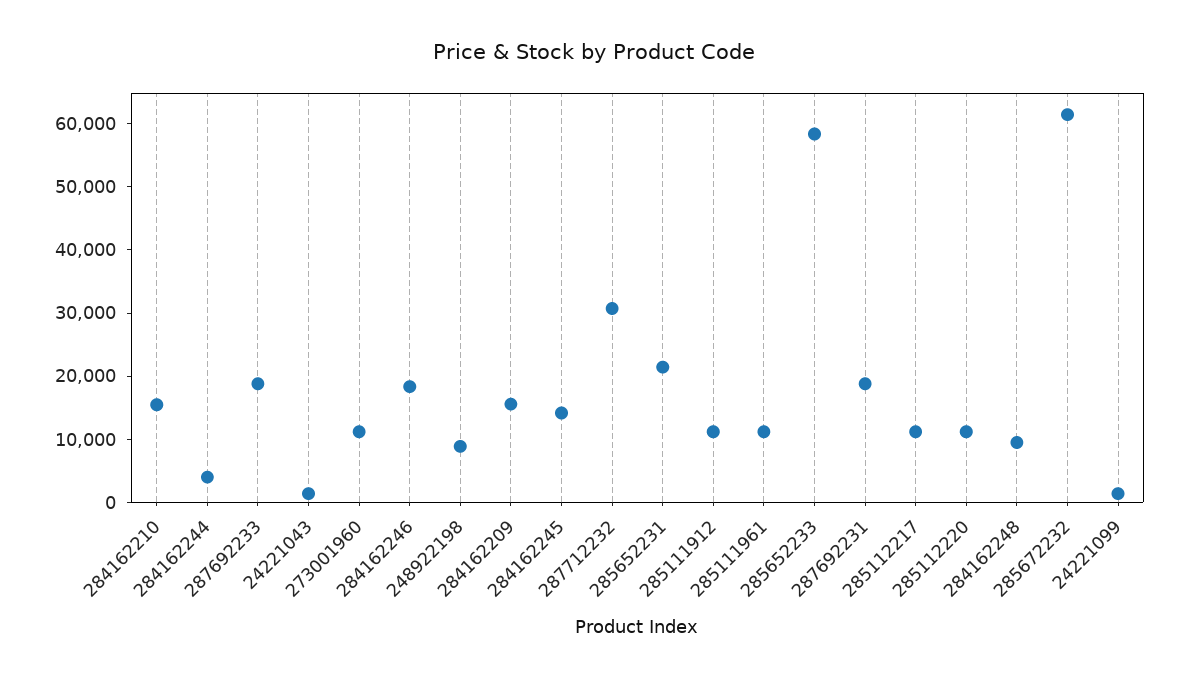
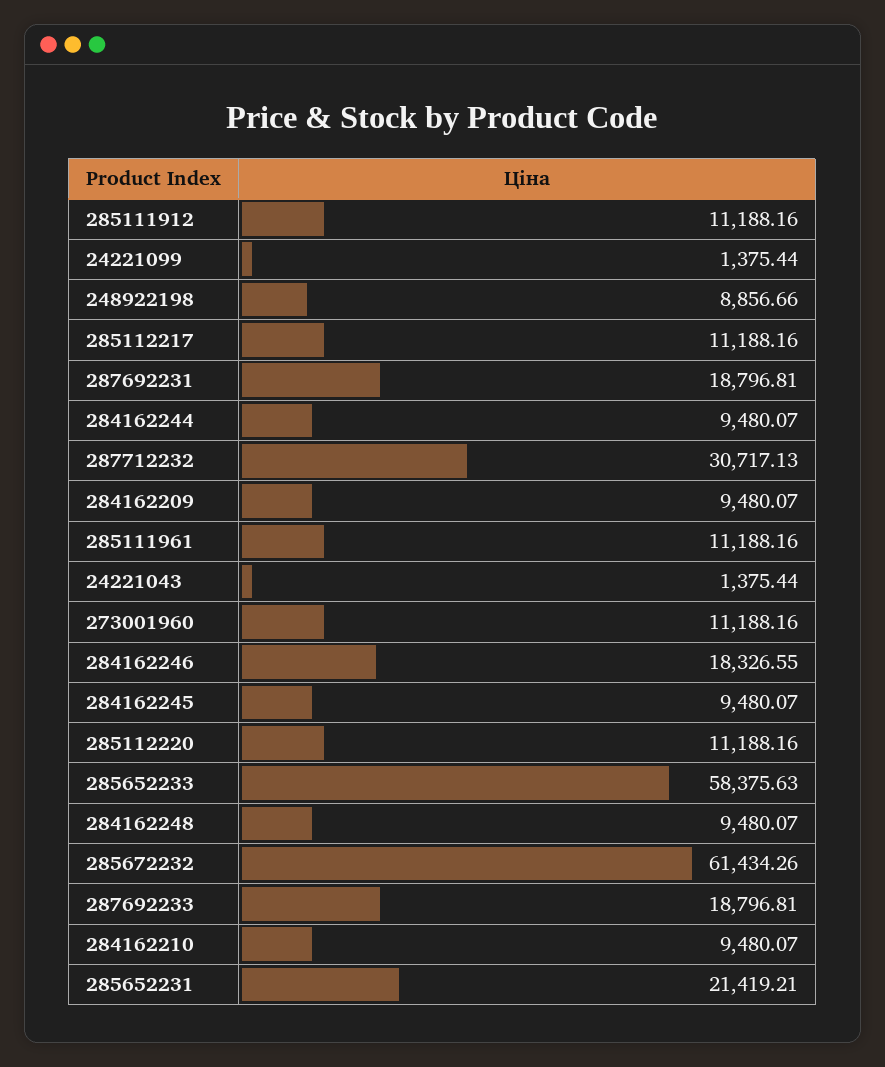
284162210: 16000 -> 9480.07
284162244: 4000 -> 9480.07
284162209: 16000 -> 9480.07
284162245: 14000 -> 9480.07

